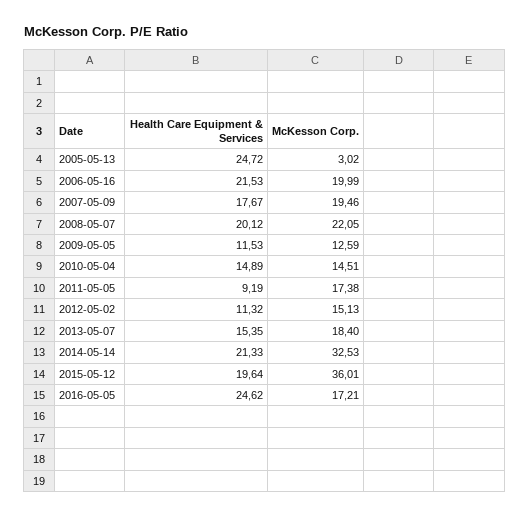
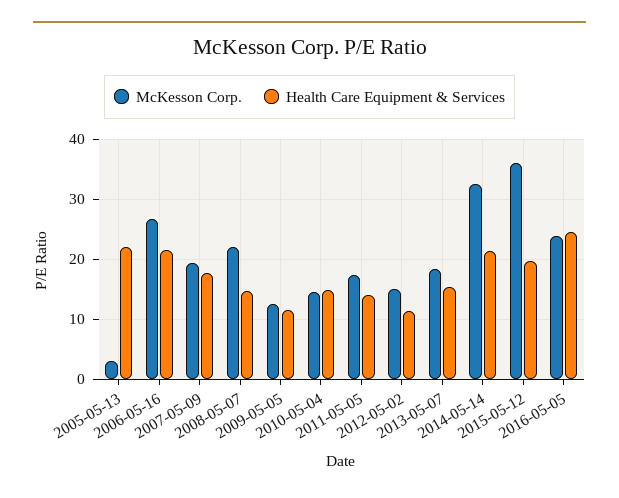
Health Care Equipment & Services, 2005-05-13: 24.72 -> 22
McKesson Corp., 2006-05-16: 19.99 -> 27
Health Care Equipment & Services, 2008-05-07: 20.12 -> 15
Health Care Equipment & Services, 2011-05-05: 9.19 -> 14
McKesson Corp., 2016-05-05: 17.21 -> 24

